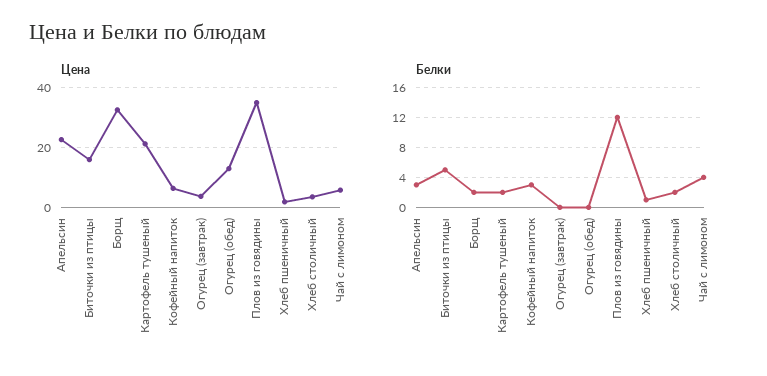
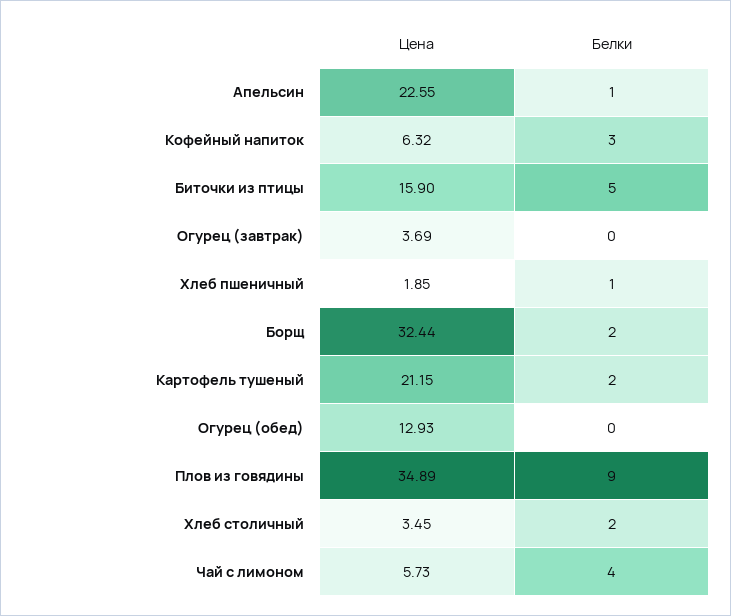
Белки, Апельсин: 3 -> 1
Белки, Плов из говядины: 12 -> 9

